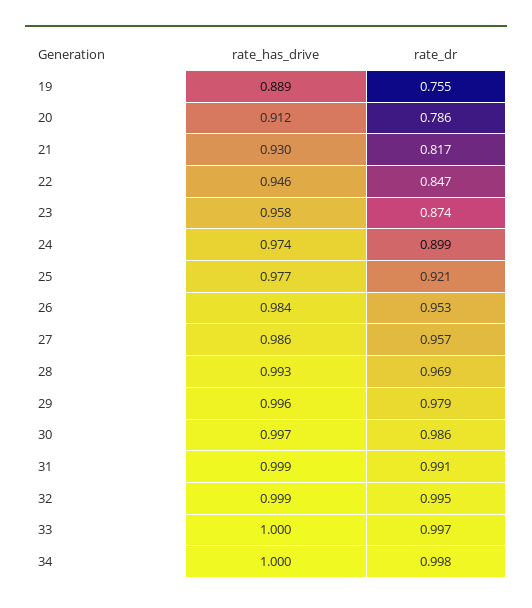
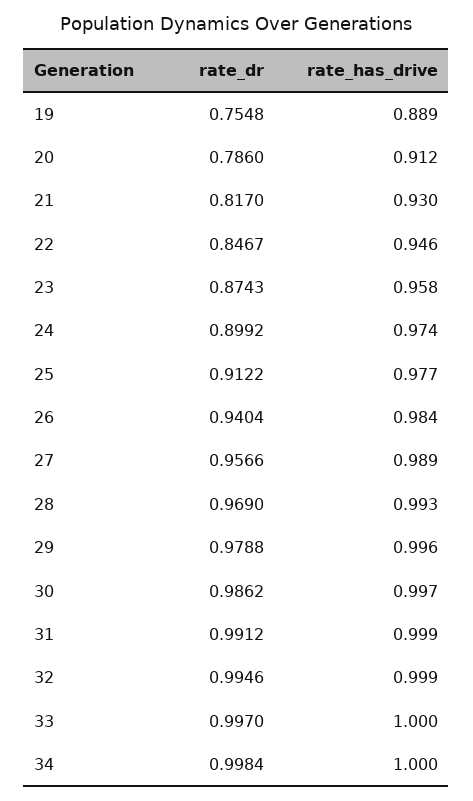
rate_dr, 25: 0.921 -> 0.9122
rate_dr, 26: 0.953 -> 0.9404
rate_has_drive, 27: 0.986 -> 0.989

